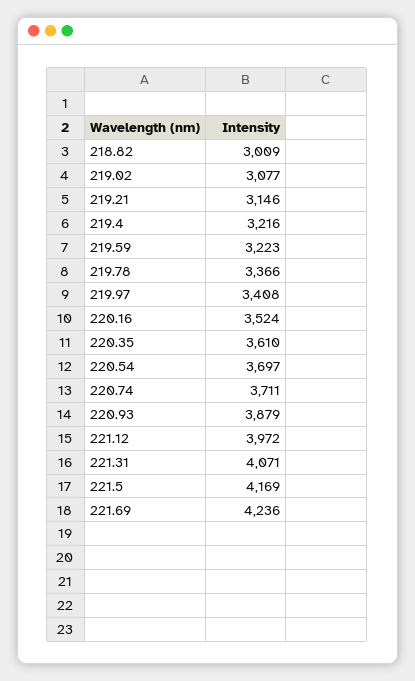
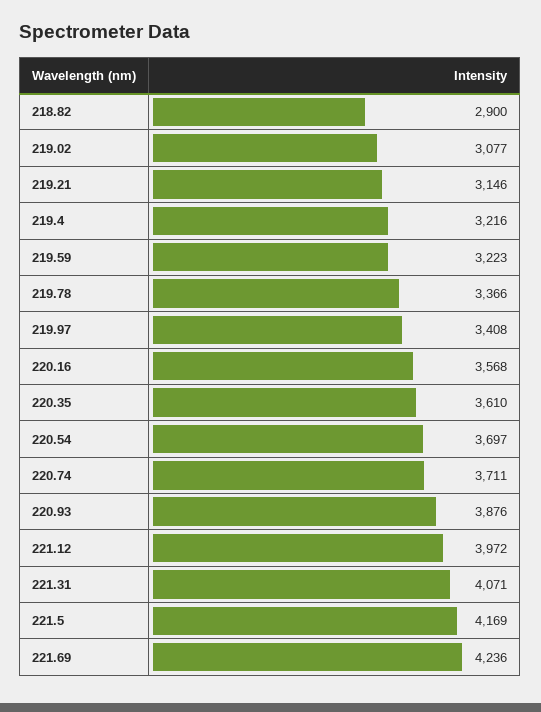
218.82: 3009 -> 2900
220.16: 3524 -> 3568
220.93: 3879 -> 3876

